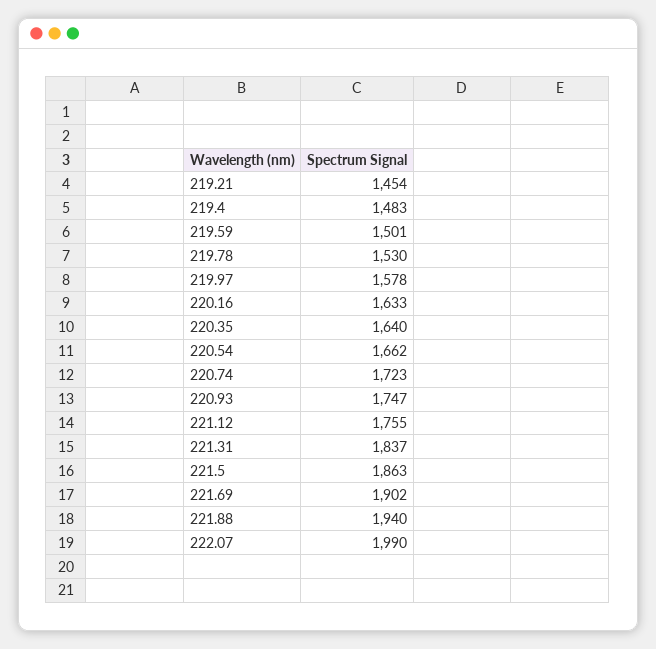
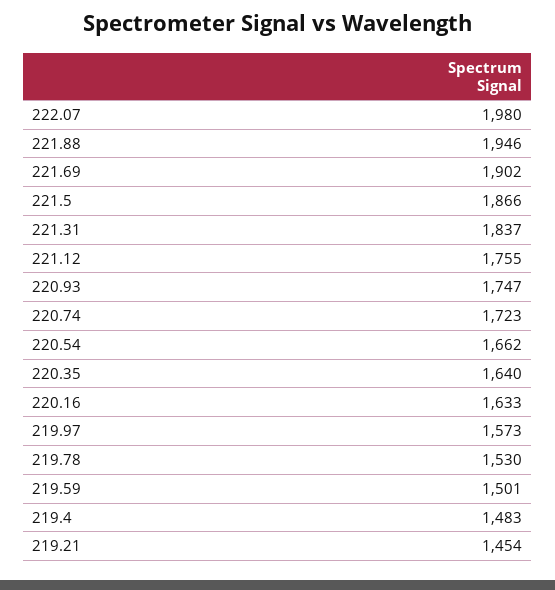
219.97: 1578 -> 1573
221.5: 1863 -> 1866
221.88: 1940 -> 1946
222.07: 1990 -> 1980

